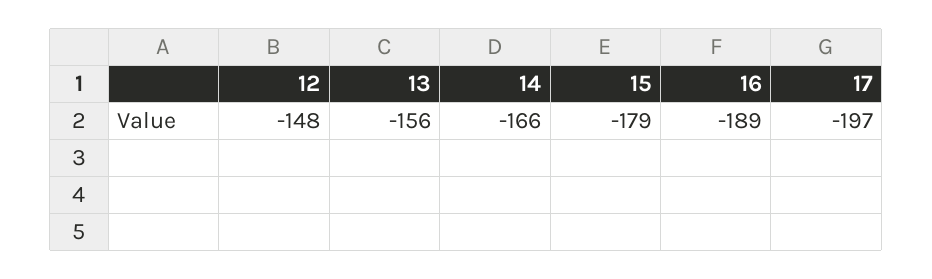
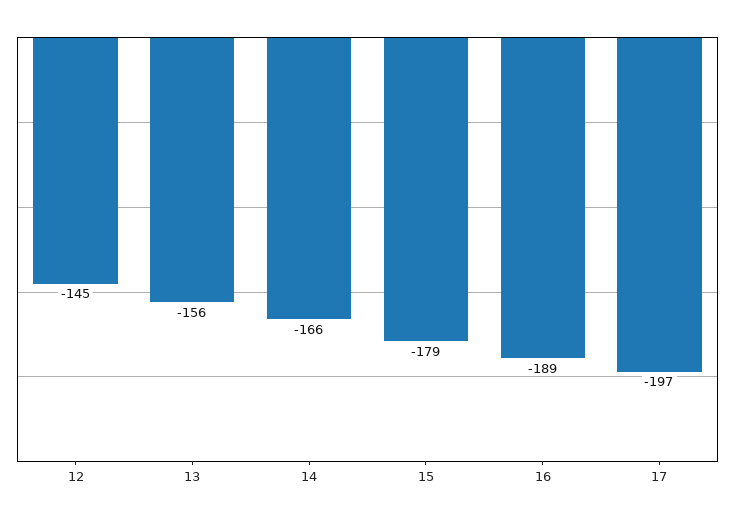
12: -148 -> -145

